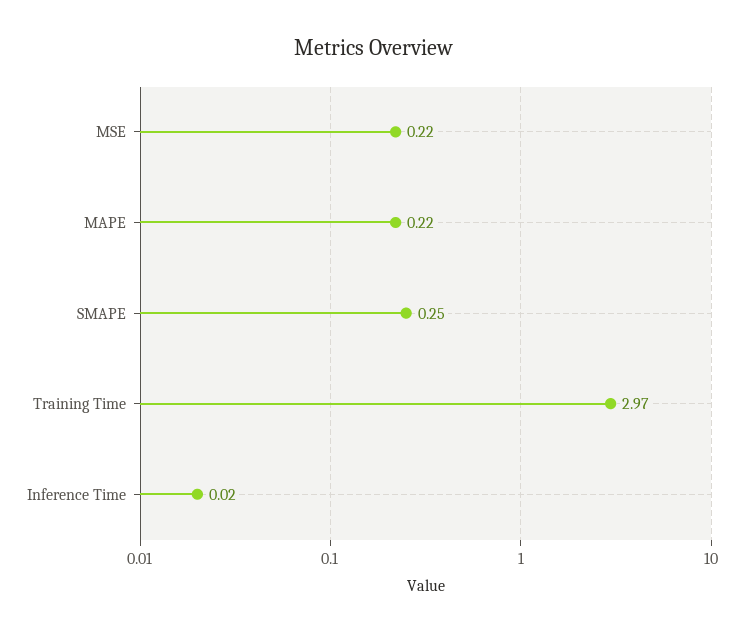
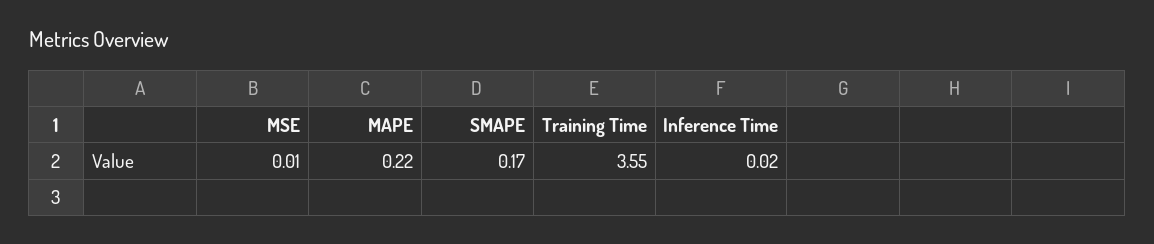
MSE: 0.22 -> 0.01
SMAPE: 0.25 -> 0.17
Training Time: 2.97 -> 3.55

